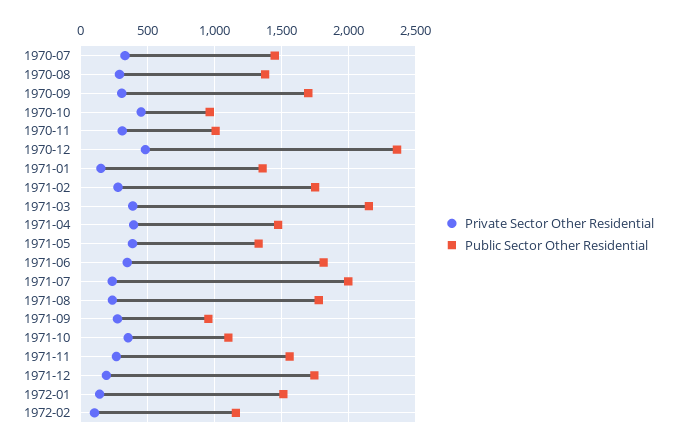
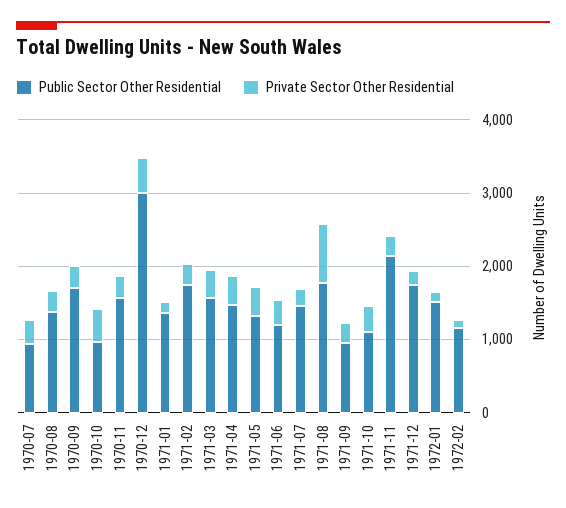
Public Sector Other Residential, 1970-07: 1450 -> 1000
Public Sector Other Residential, 1970-11: 1000 -> 1600
Public Sector Other Residential, 1970-12: 2350 -> 3000
Public Sector Other Residential, 1971-03: 2150 -> 1600
Public Sector Other Residential, 1971-06: 1800 -> 1200
Public Sector Other Residential, 1971-07: 2000 -> 1400
Private Sector Other Residential, 1971-08: 250 -> 800
Public Sector Other Residential, 1971-11: 1550 -> 2200

